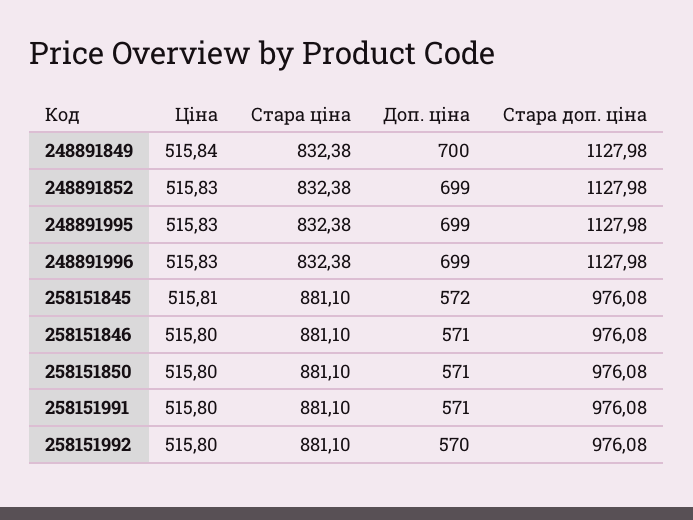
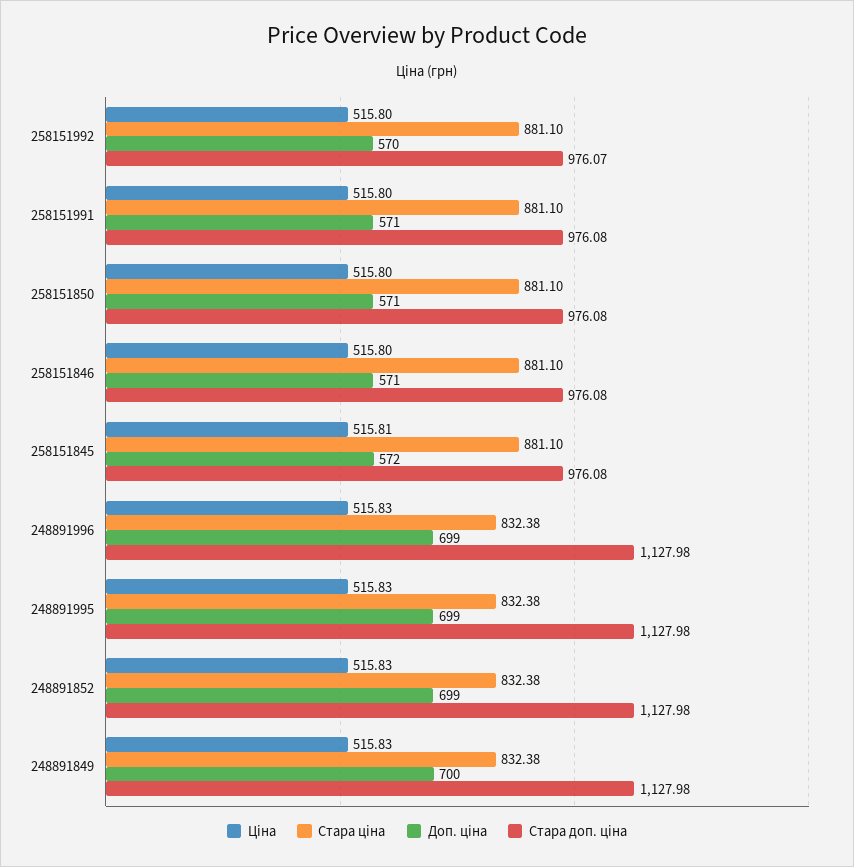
Ціна, 248891849: 515.84 -> 515.83
Стара доп. ціна, 258151992: 976.08 -> 976.07

